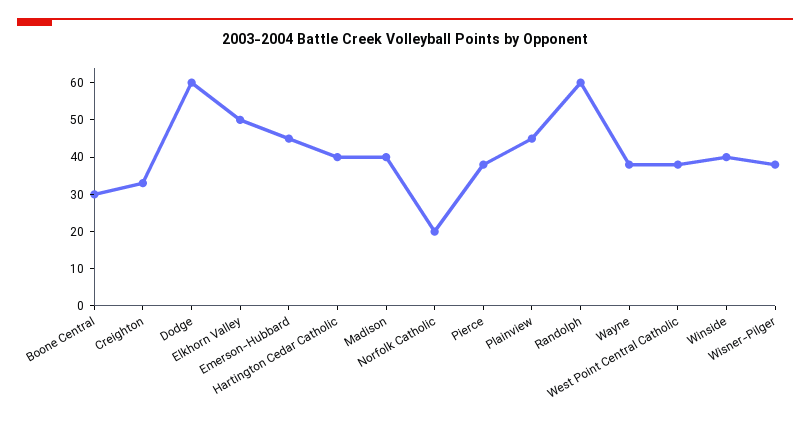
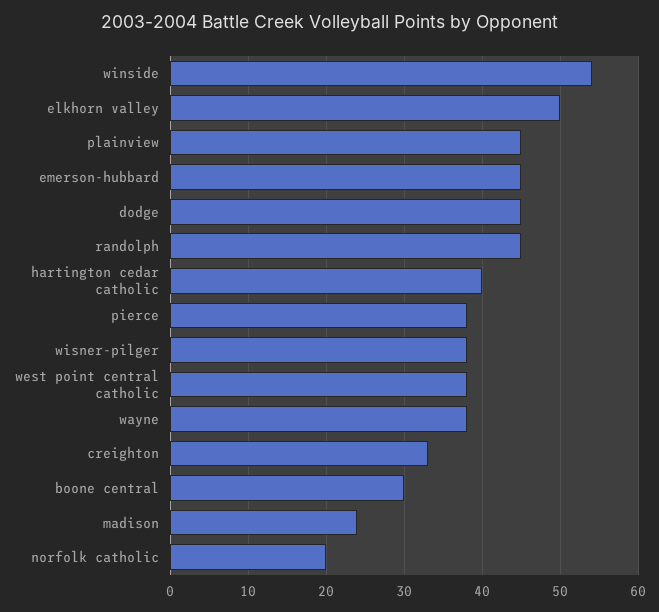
Dodge: 60 -> 45
Madison: 40 -> 24
Randolph: 60 -> 45
Winside: 40 -> 54

